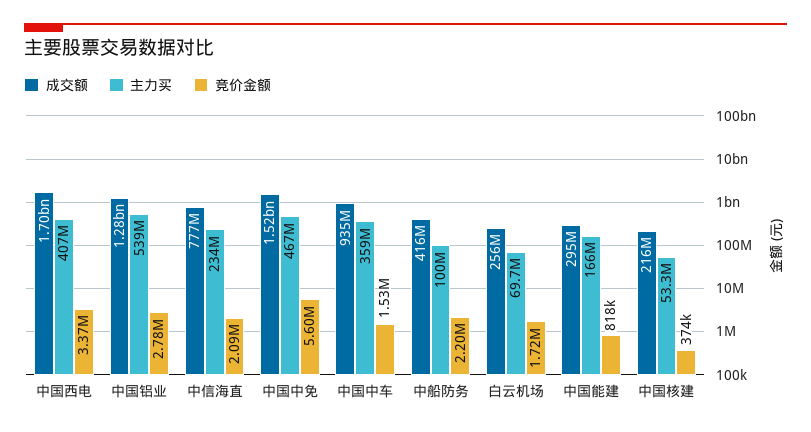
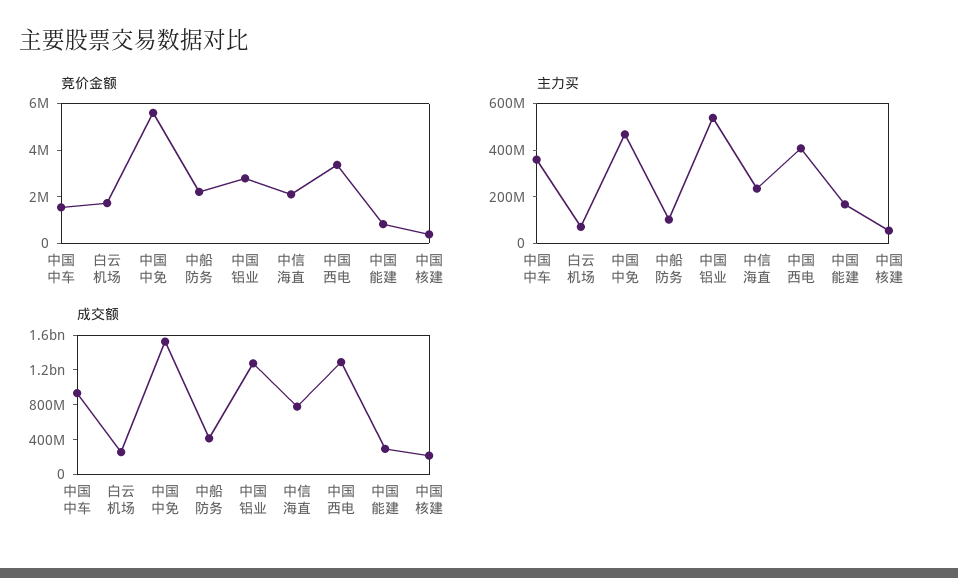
成交额, 中国西电: 1700000000 -> 1300000000

